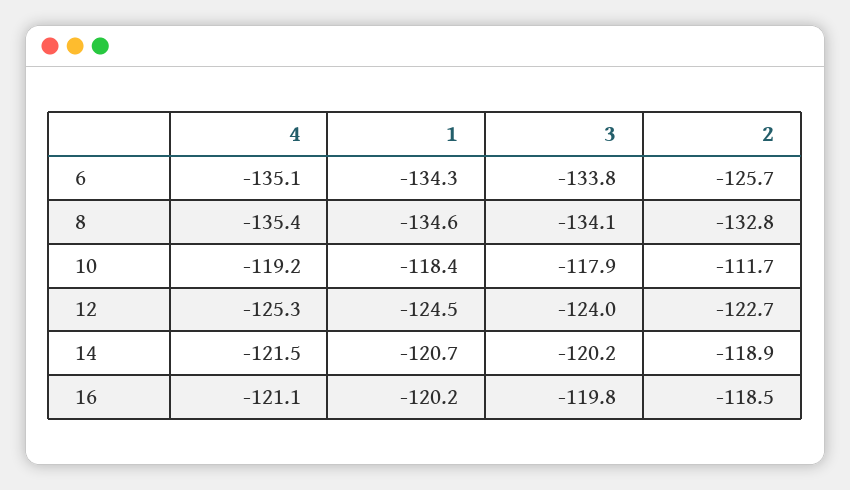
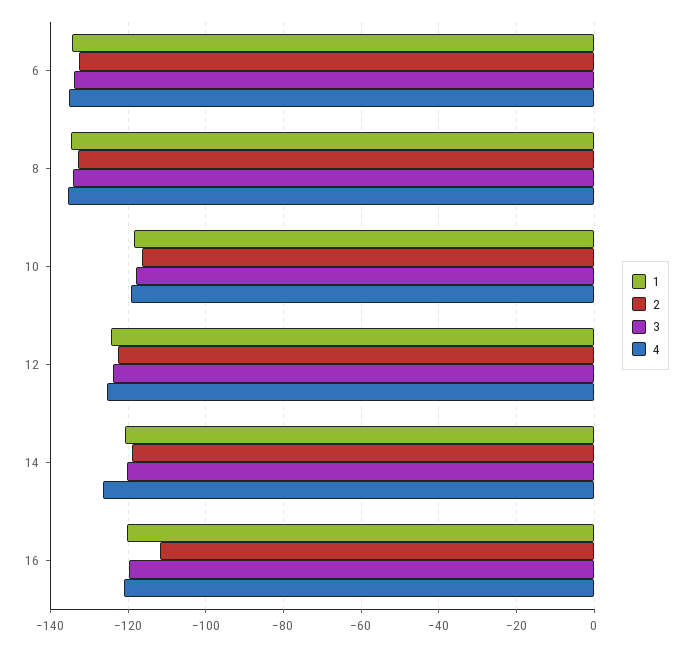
2, 6: -125.7 -> -132
2, 10: -111.7 -> -116
4, 14: -121.5 -> -126
2, 16: -118.5 -> -112

